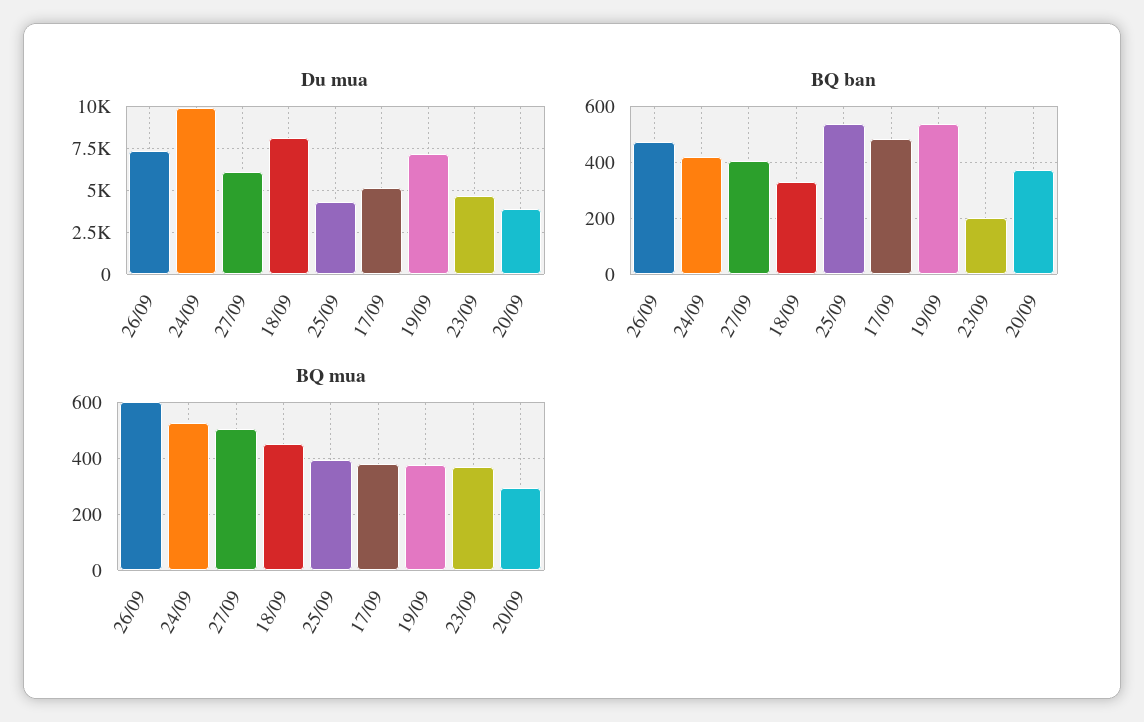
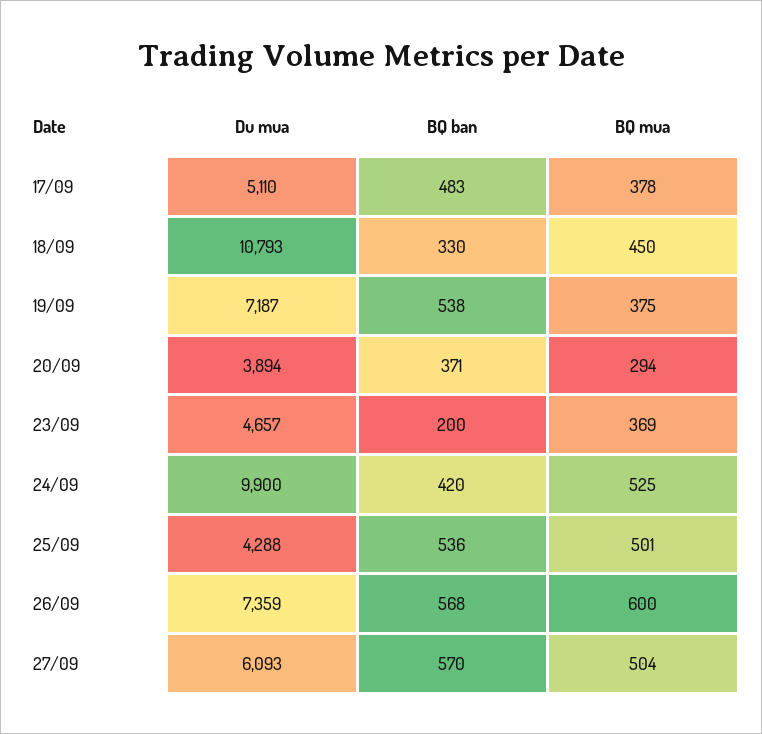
Du mua, 18/09: 8000 -> 10793
BQ ban, 26/09: 475 -> 568
BQ ban, 27/09: 400 -> 570
BQ mua, 25/09: 400 -> 501

